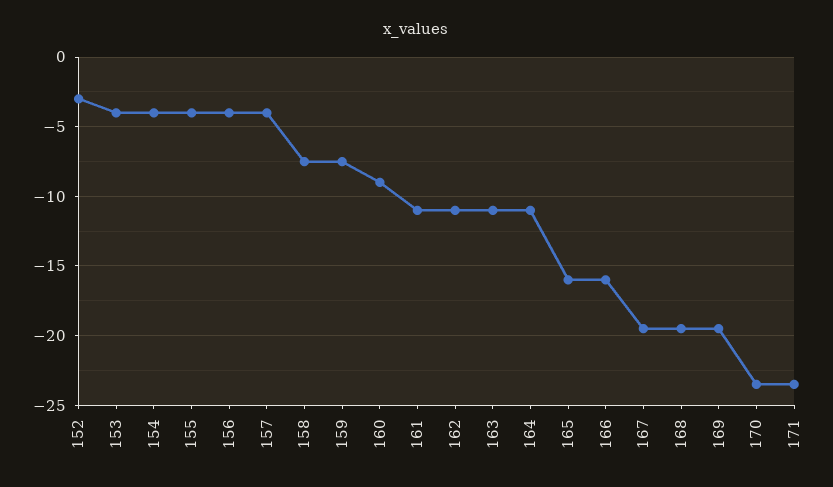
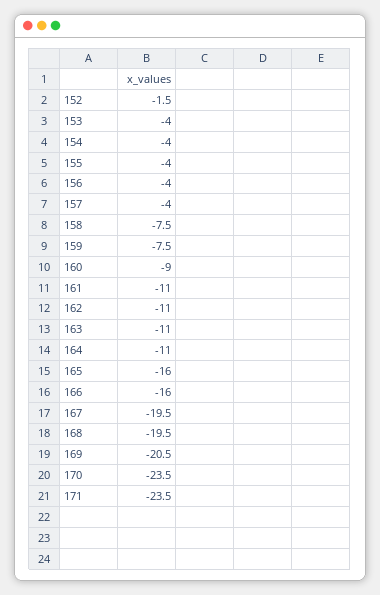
152: -3 -> -1.5
169: -19.5 -> -20.5

